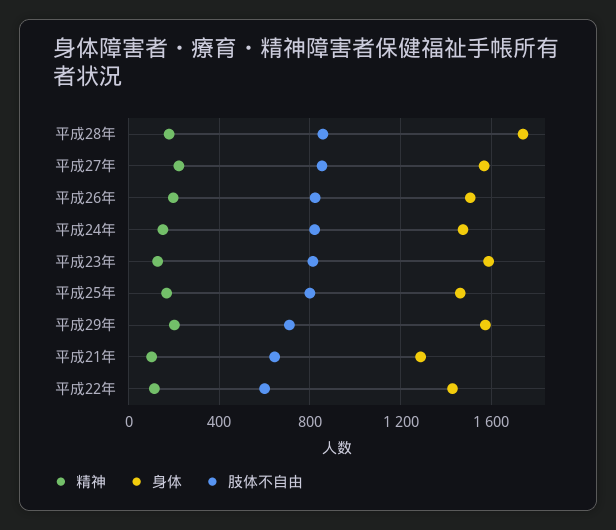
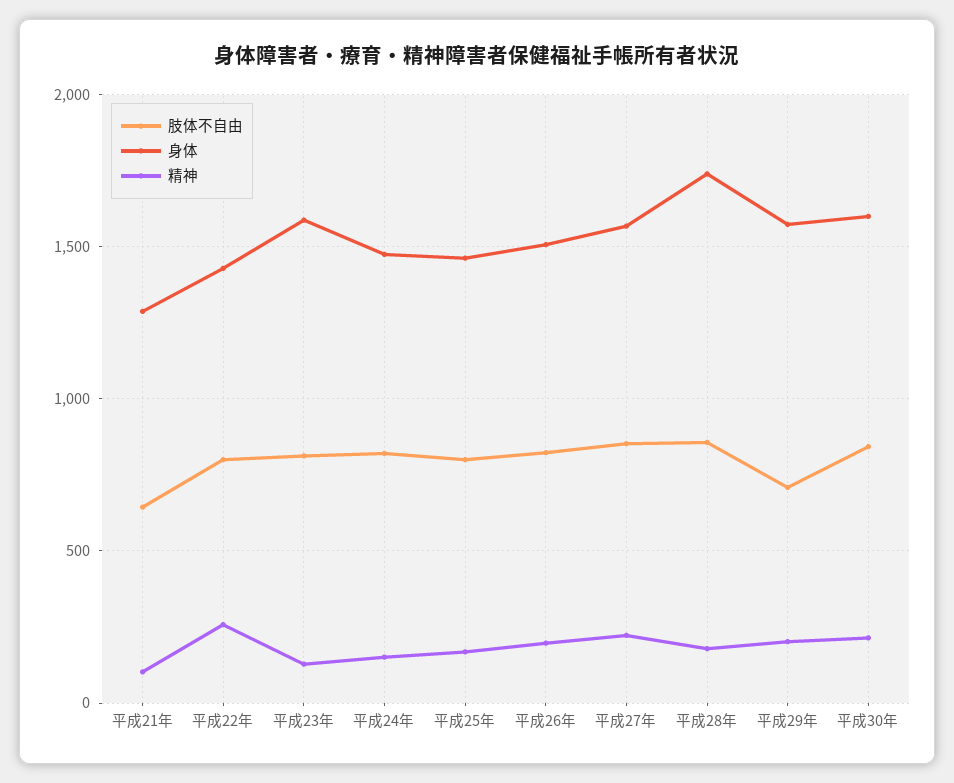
精神, 平成22年: 100 -> 250
肢体不自由, 平成22年: 600 -> 800
肢体不自由, 平成30年: none -> 850
身体, 平成30年: none -> 1600
精神, 平成30年: none -> 200

